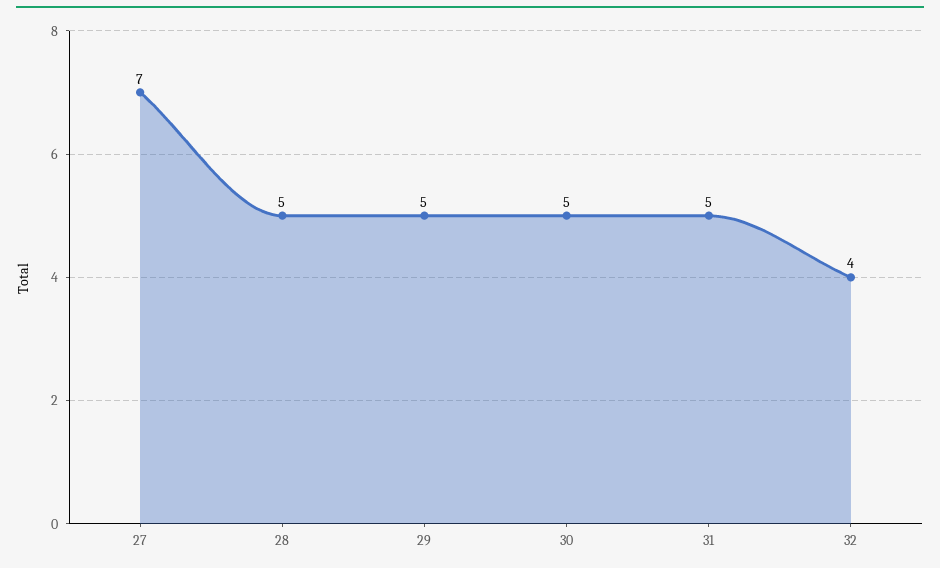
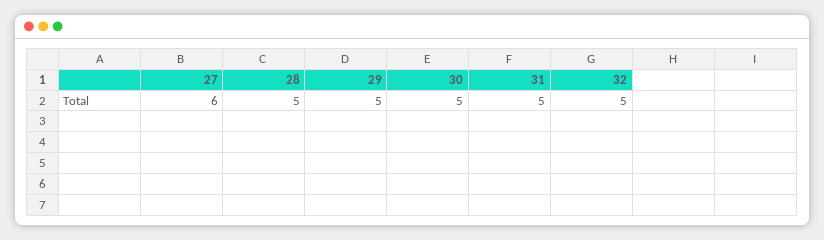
27: 7 -> 6
32: 4 -> 5

